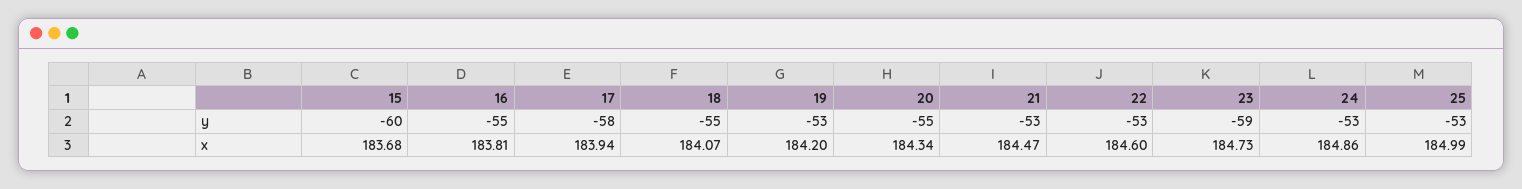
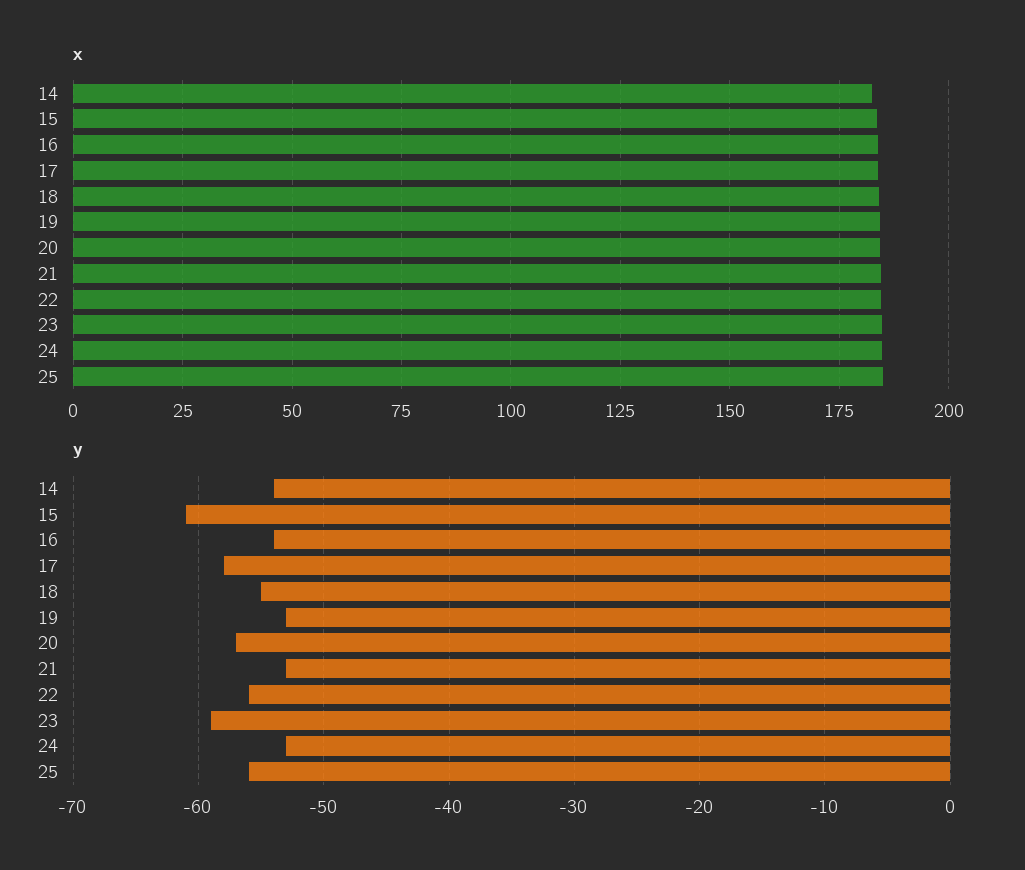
y, 15: -60 -> -61
y, 16: -55 -> -54
y, 20: -55 -> -57
y, 22: -53 -> -56
y, 25: -53 -> -56
x, 14: none -> 182.5
y, 14: none -> -54

